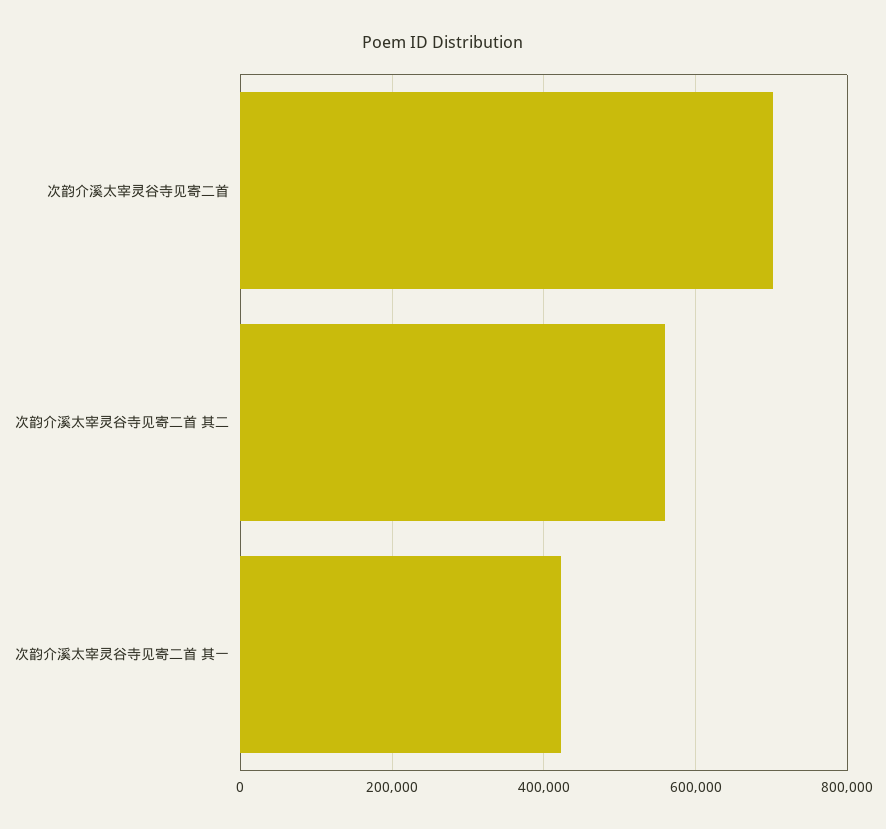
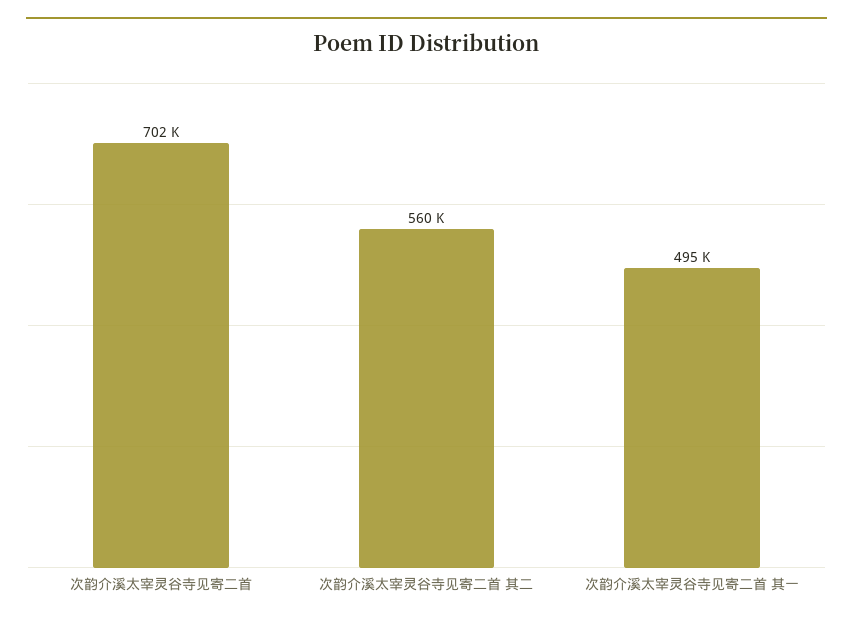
次韵介溪太宰灵谷寺见寄二首 其一: 420000 -> 495000

